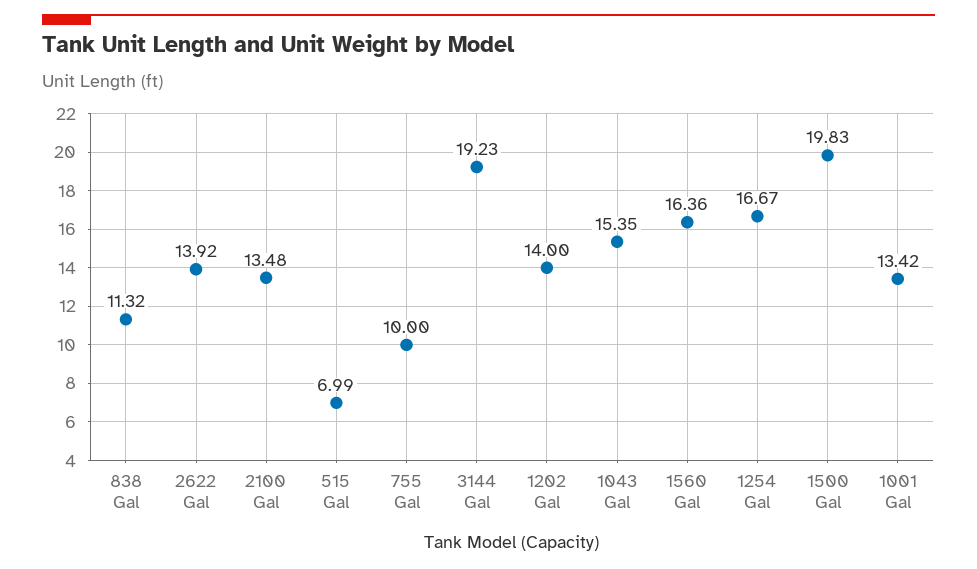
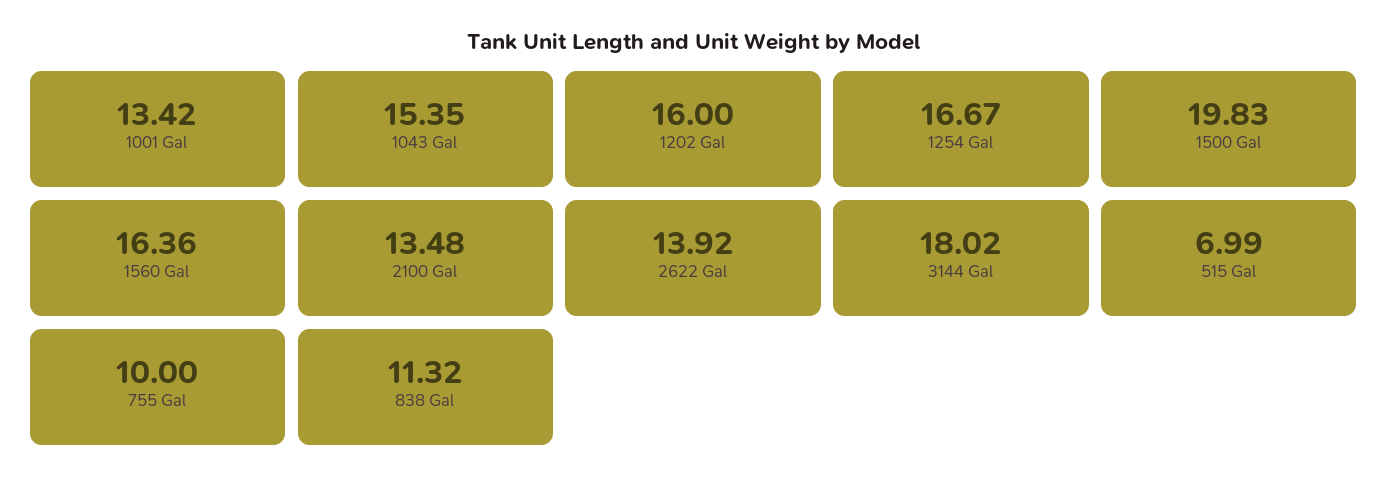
3144 Gal: 19.23 -> 18.02
1202 Gal: 14 -> 16

